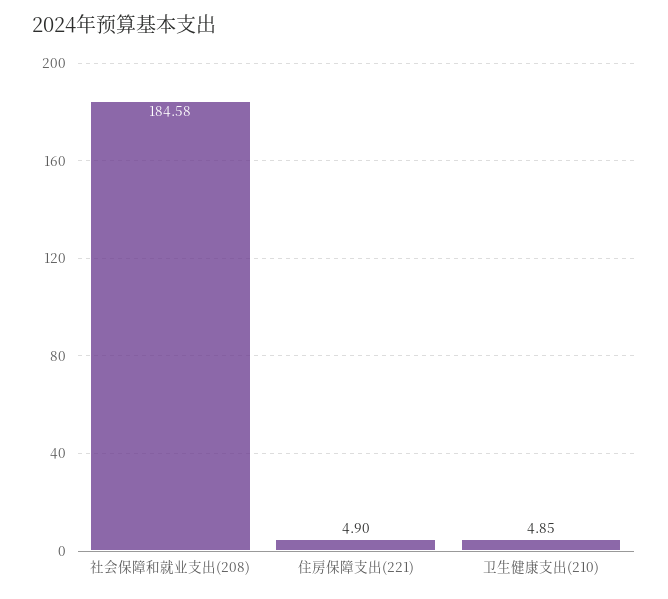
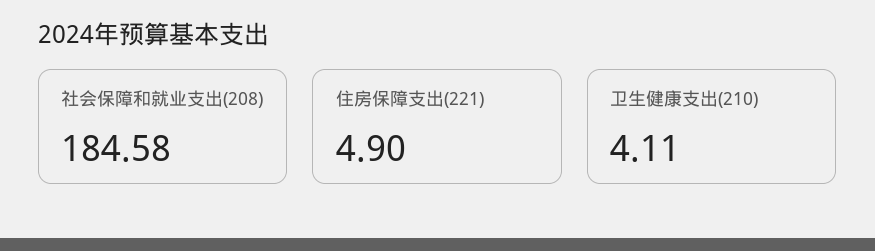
卫生健康支出(210): 4.85 -> 4.11

